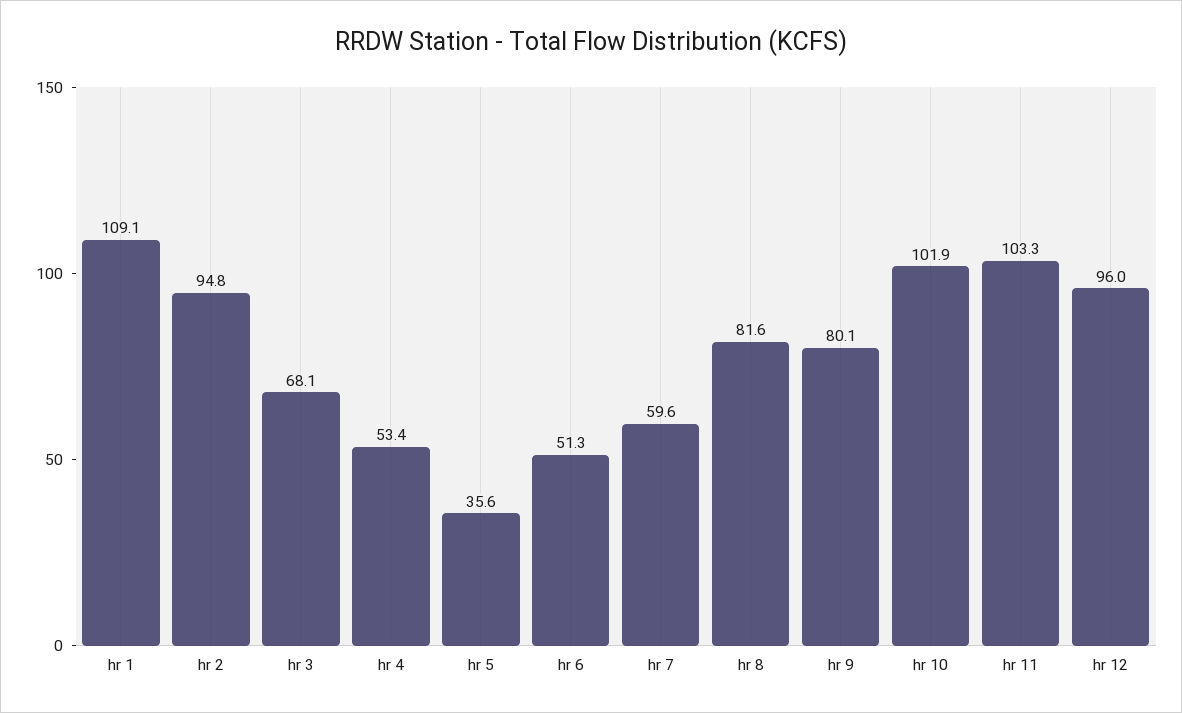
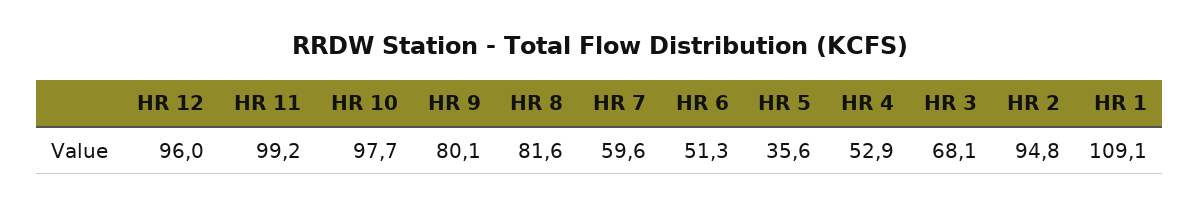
hr 4: 53.4 -> 52.9
hr 10: 101.9 -> 97.7
hr 11: 103.3 -> 99.2

